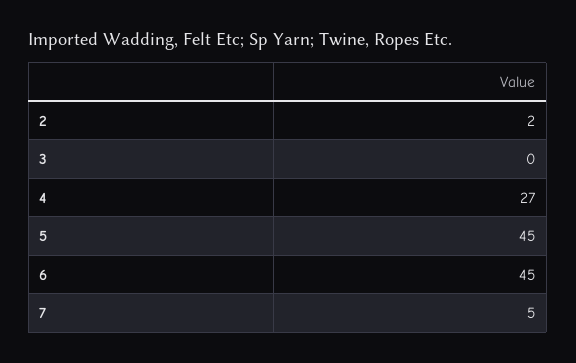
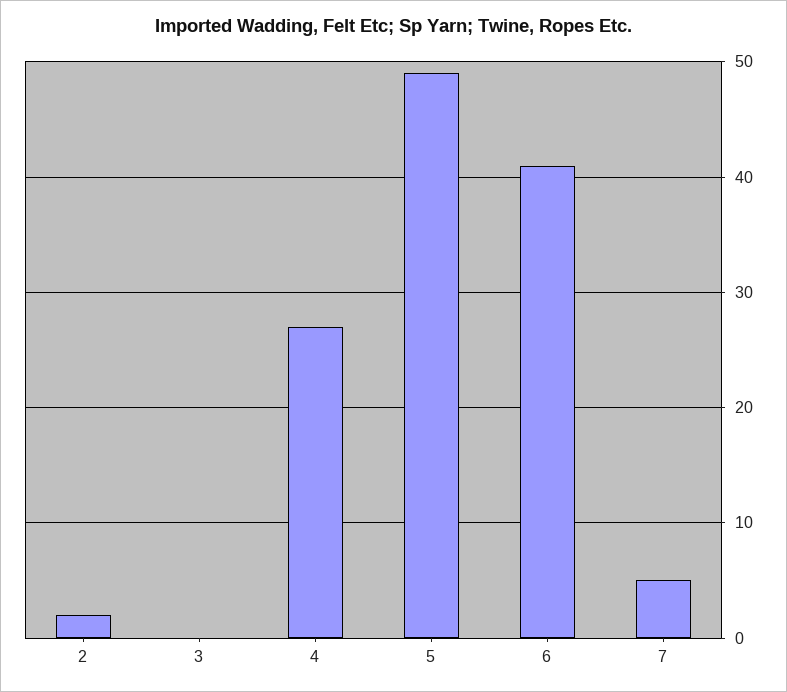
5: 45 -> 49
6: 45 -> 41

